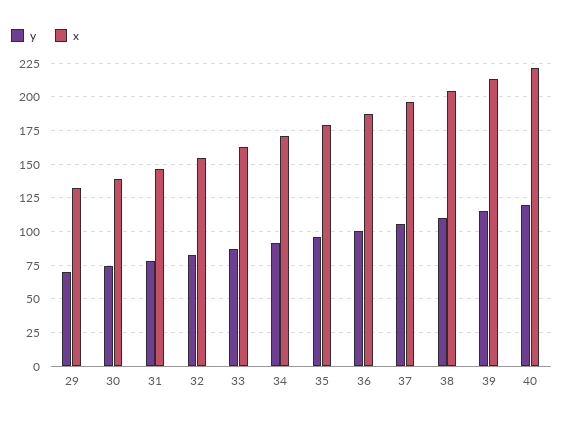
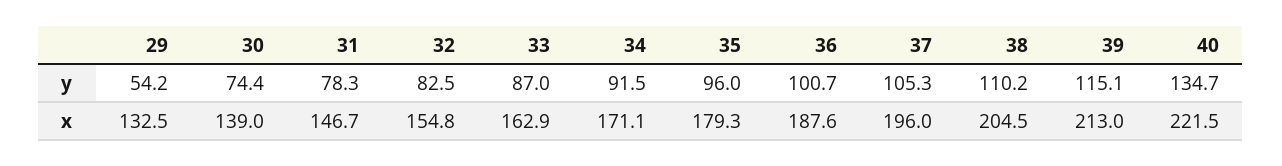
y, 29: 70 -> 54.2
y, 40: 120 -> 134.7

